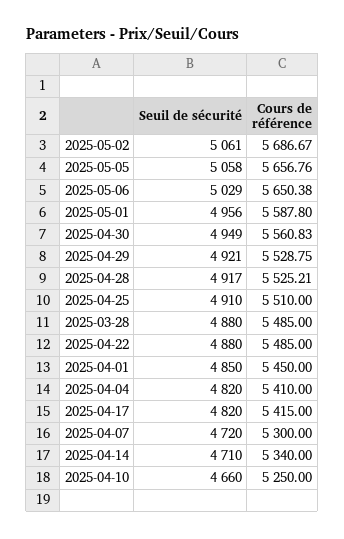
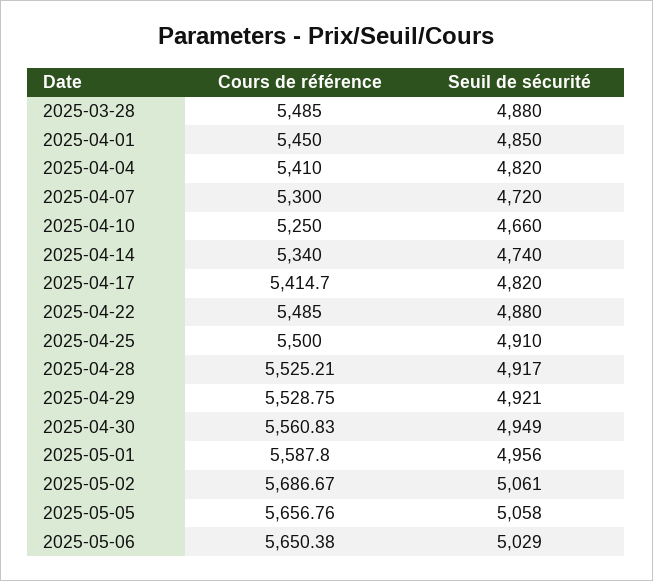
Cours de référence, 2025-04-25: 5510 -> 5500
Cours de référence, 2025-04-17: 5415 -> 5414.7
Seuil de sécurité, 2025-04-14: 4710 -> 4740

